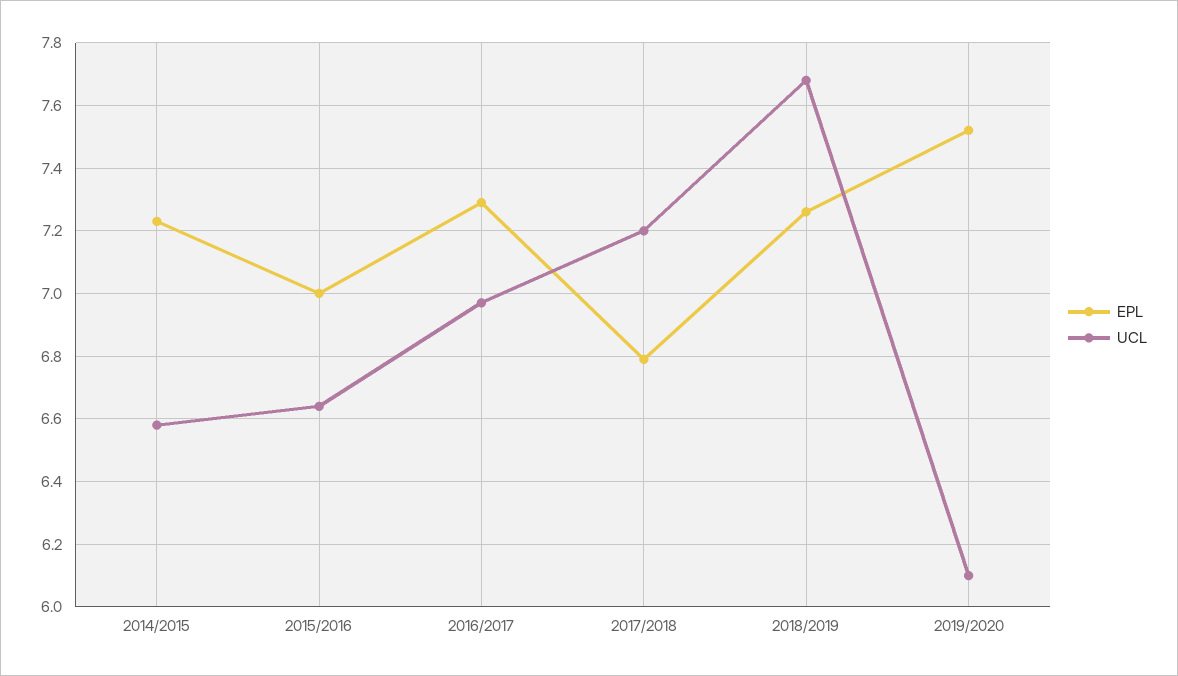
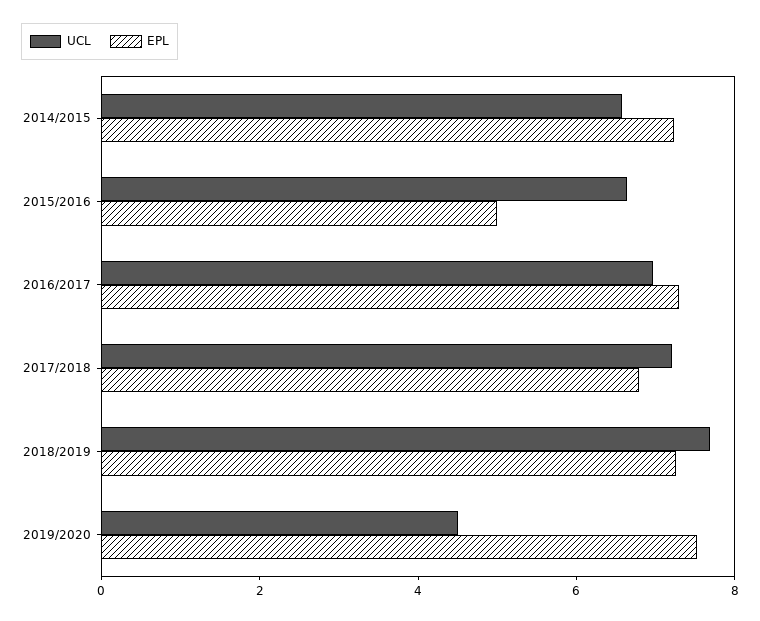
EPL, 2015/2016: 7 -> 5
UCL, 2019/2020: 6.1 -> 4.5

